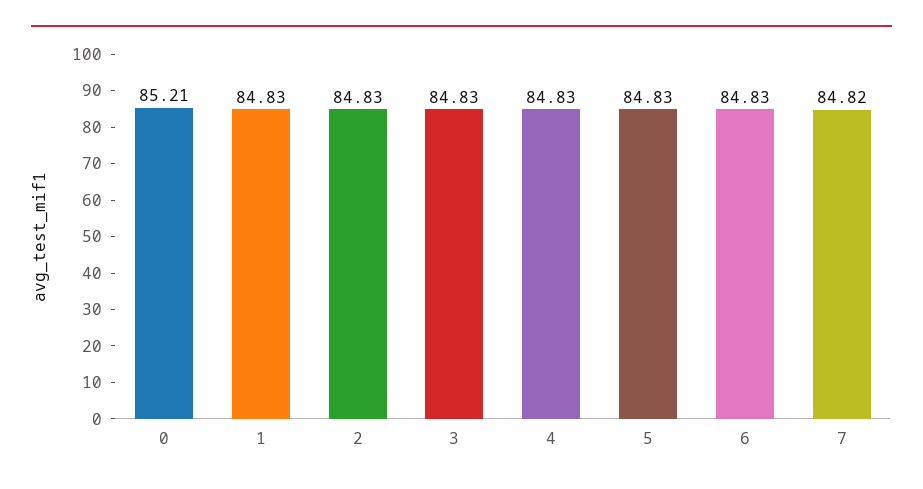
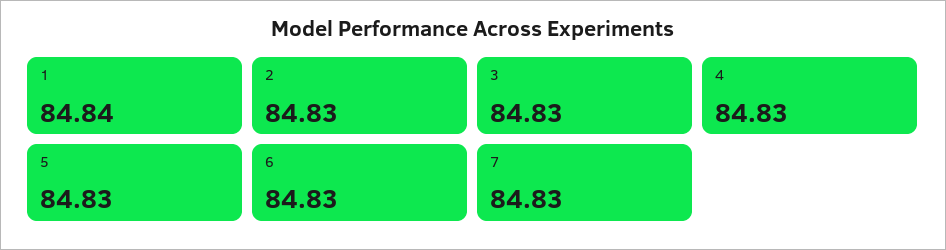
0: 85.21 -> none
1: 84.83 -> 84.84
7: 84.82 -> 84.83

